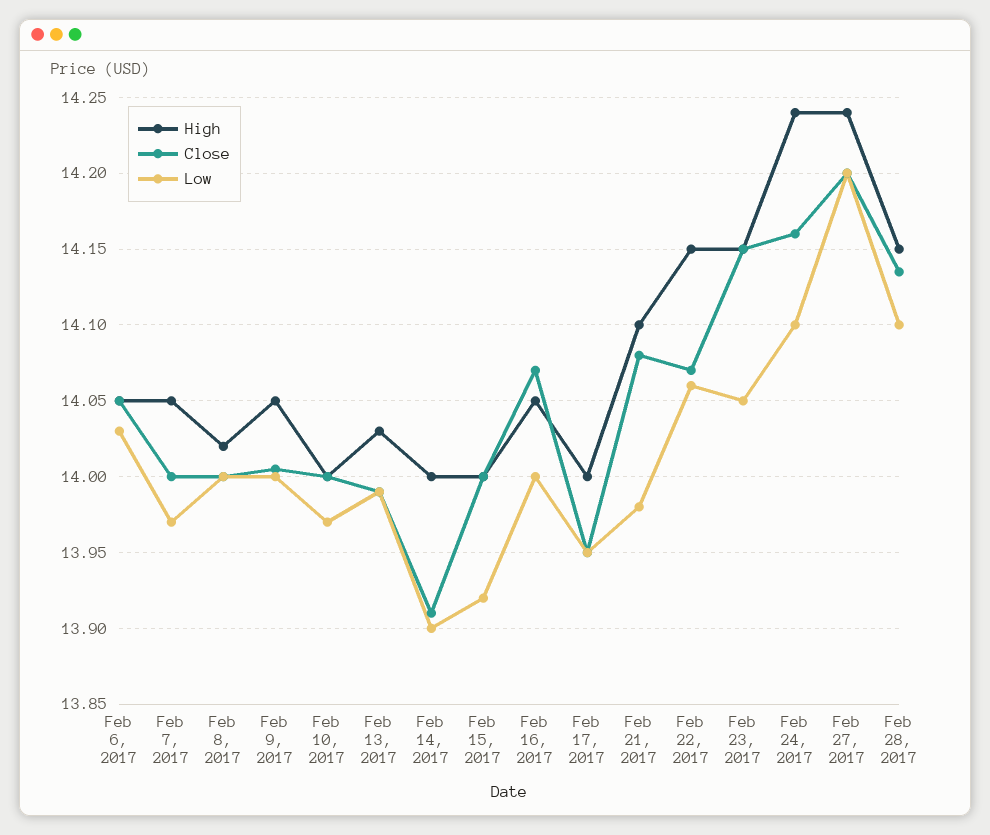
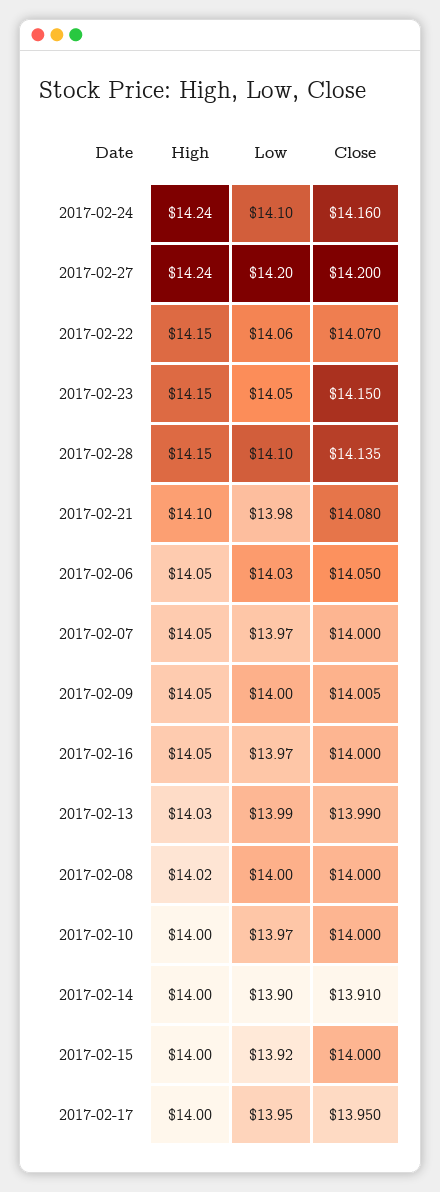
Close, Feb 16, 2017: 14.07 -> 14
Low, Feb 16, 2017: 14 -> 13.97

